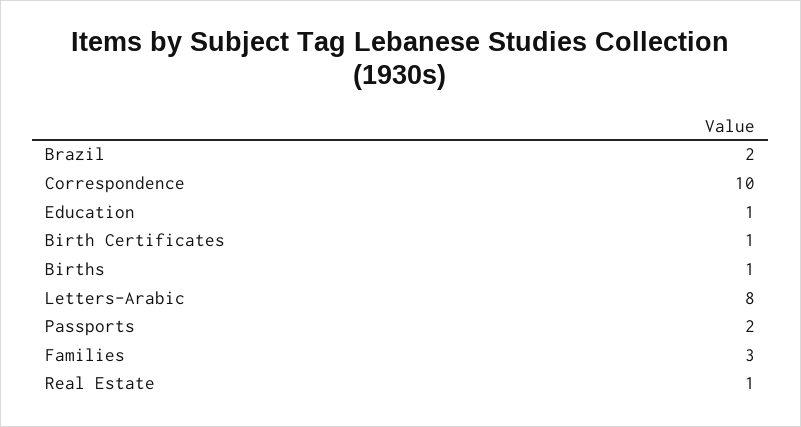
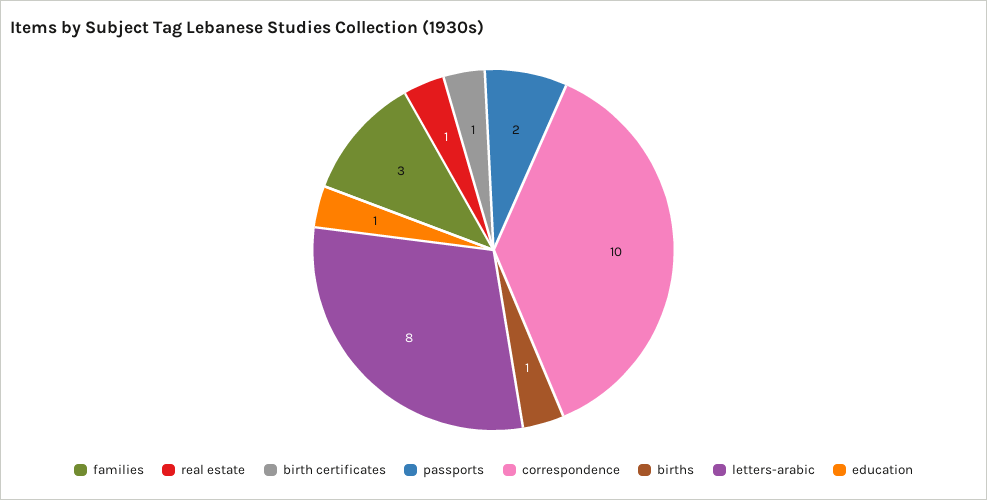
Brazil: 2 -> none

